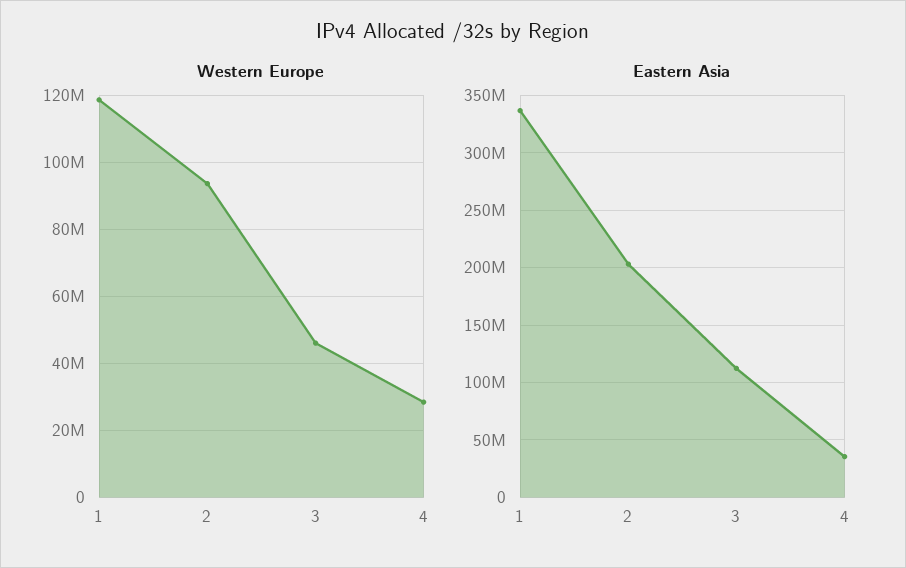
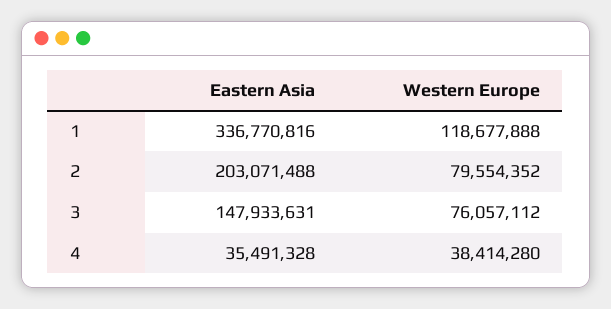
Western Europe, 2: 94000000 -> 79554352
Western Europe, 3: 46000000 -> 76057112
Western Europe, 4: 28000000 -> 38414280
Eastern Asia, 3: 110000000 -> 147933631

